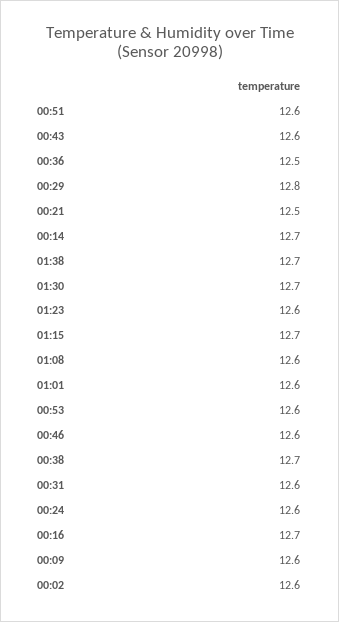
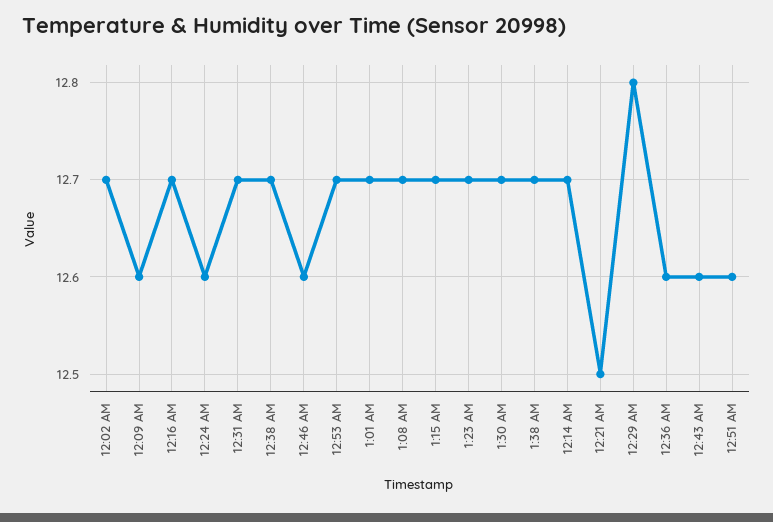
00:36: 12.5 -> 12.6
01:23: 12.6 -> 12.7
01:08: 12.6 -> 12.7
01:01: 12.6 -> 12.7
00:53: 12.6 -> 12.7
00:31: 12.6 -> 12.7
00:02: 12.6 -> 12.7

